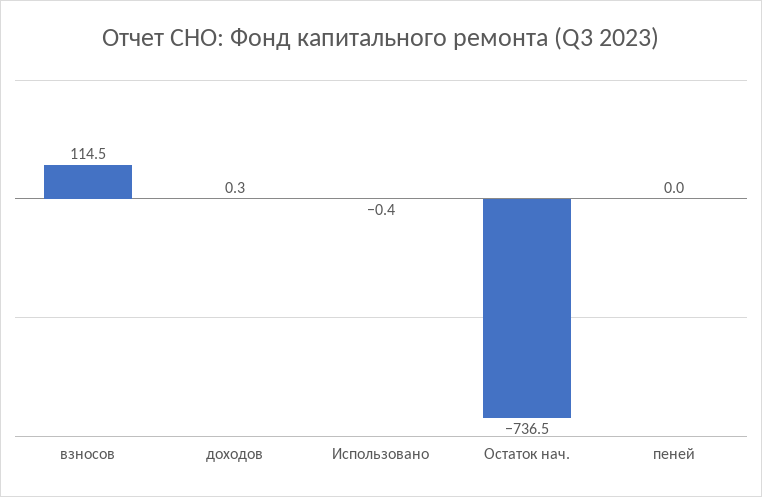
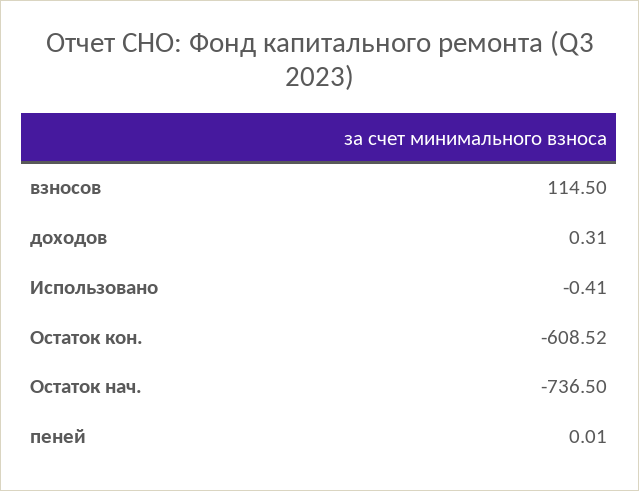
Остаток кон.: none -> -608.52

